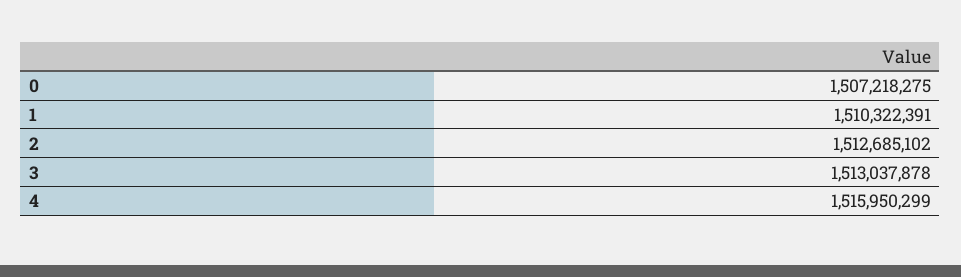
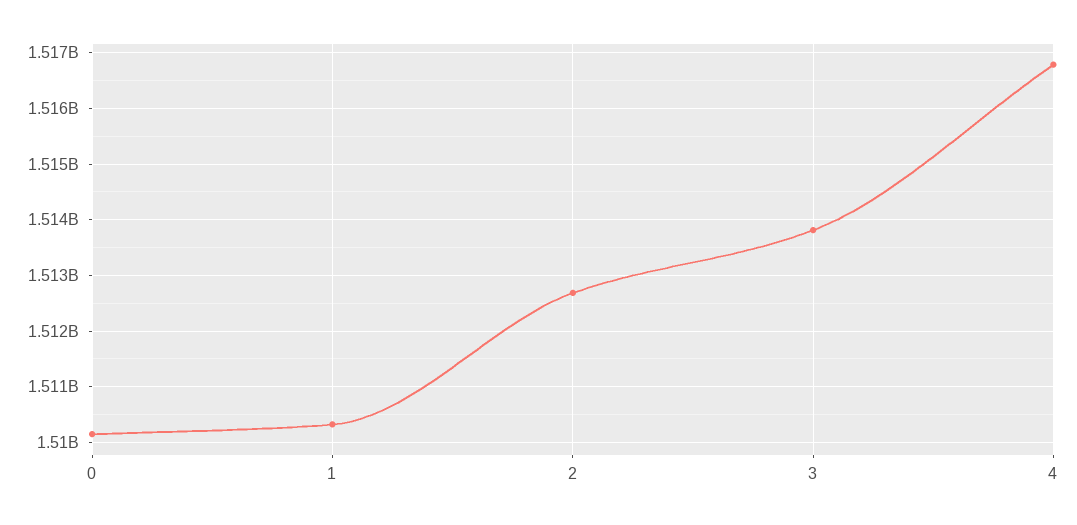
0: 1507218275 -> 1510200000
3: 1513037878 -> 1513800000
4: 1515950299 -> 1516800000

